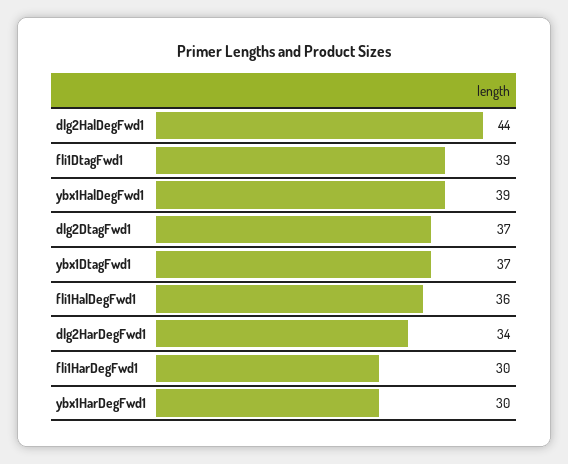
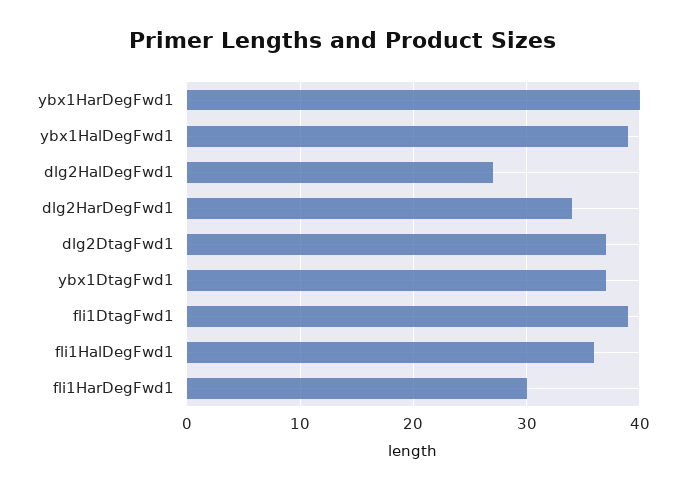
dlg2HalDegFwd1: 44 -> 27
ybx1HarDegFwd1: 30 -> 40

